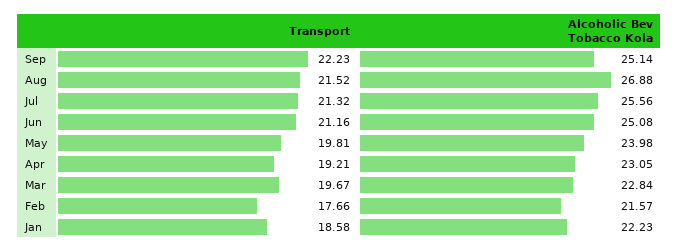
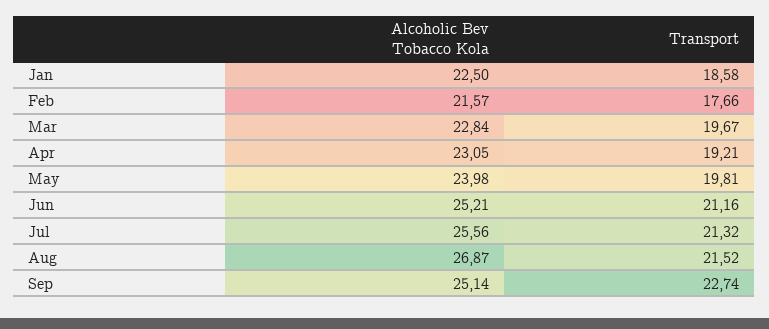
Transport, Sep: 22.23 -> 22.74
Alcoholic Bev Tobacco Kola, Aug: 26.88 -> 26.87
Alcoholic Bev Tobacco Kola, Jun: 25.08 -> 25.21
Alcoholic Bev Tobacco Kola, Jan: 22.23 -> 22.5

